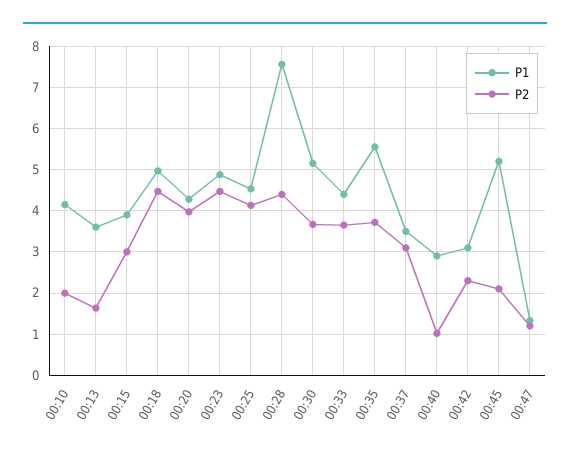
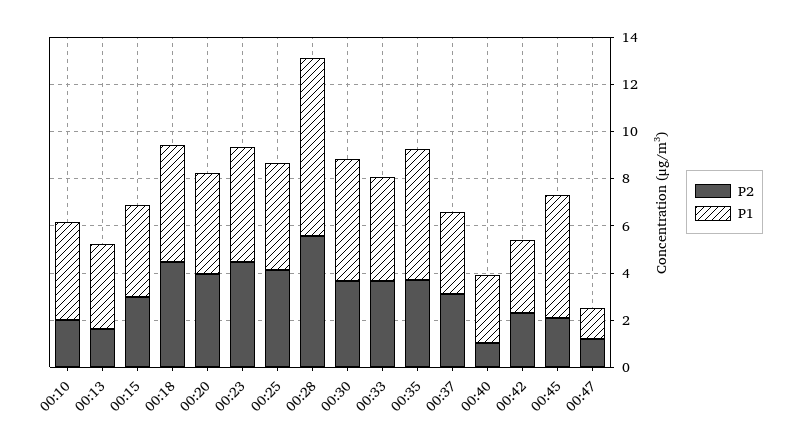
P2, 00:28: 4.4 -> 5.5

